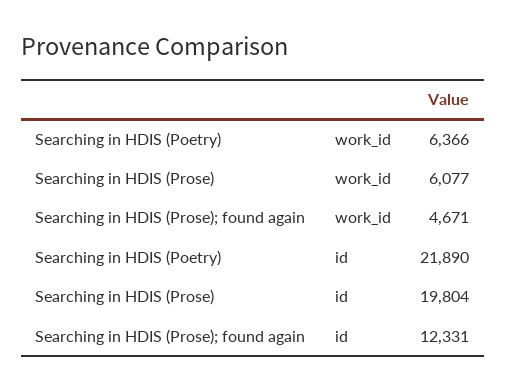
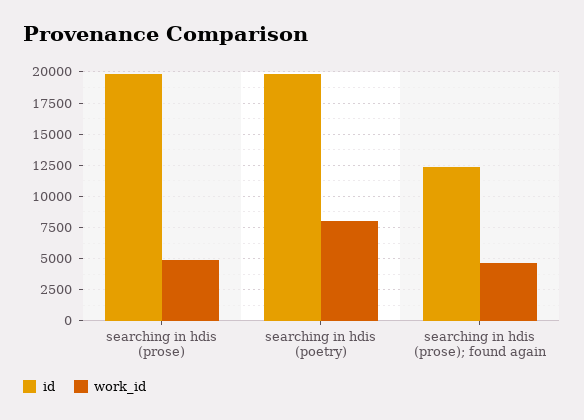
work_id, Searching in HDIS (Poetry): 6366 -> 8000
work_id, Searching in HDIS (Prose): 6077 -> 5000
id, Searching in HDIS (Poetry): 21890 -> 20000

